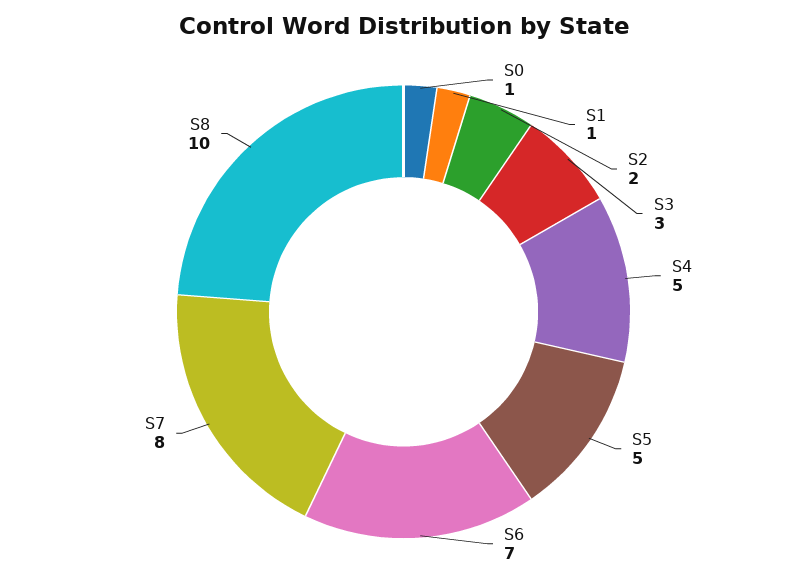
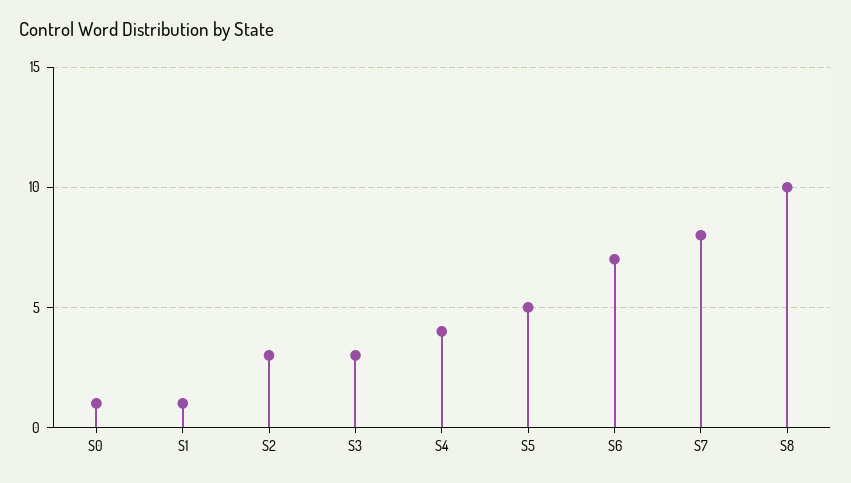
S2: 2 -> 3
S4: 5 -> 4

